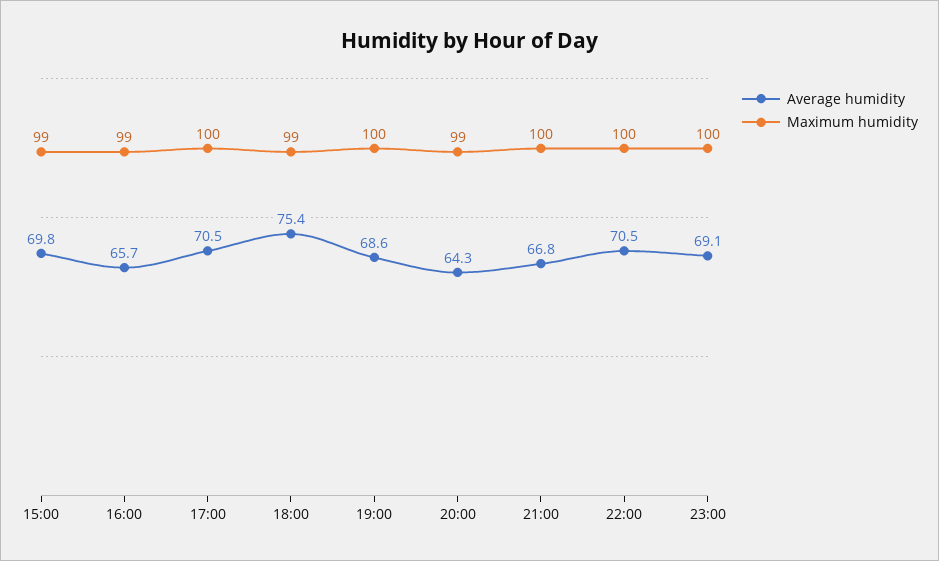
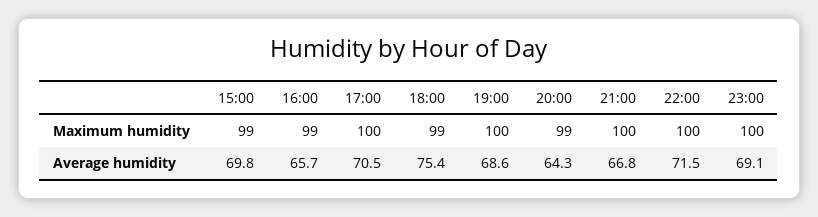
Average humidity, 22:00: 70.5 -> 71.5

